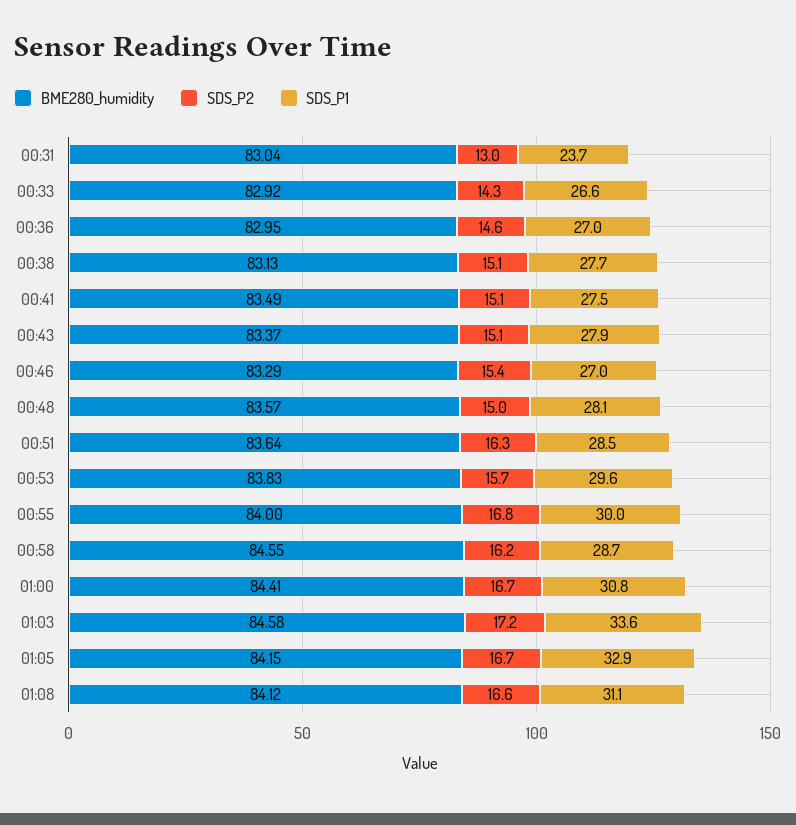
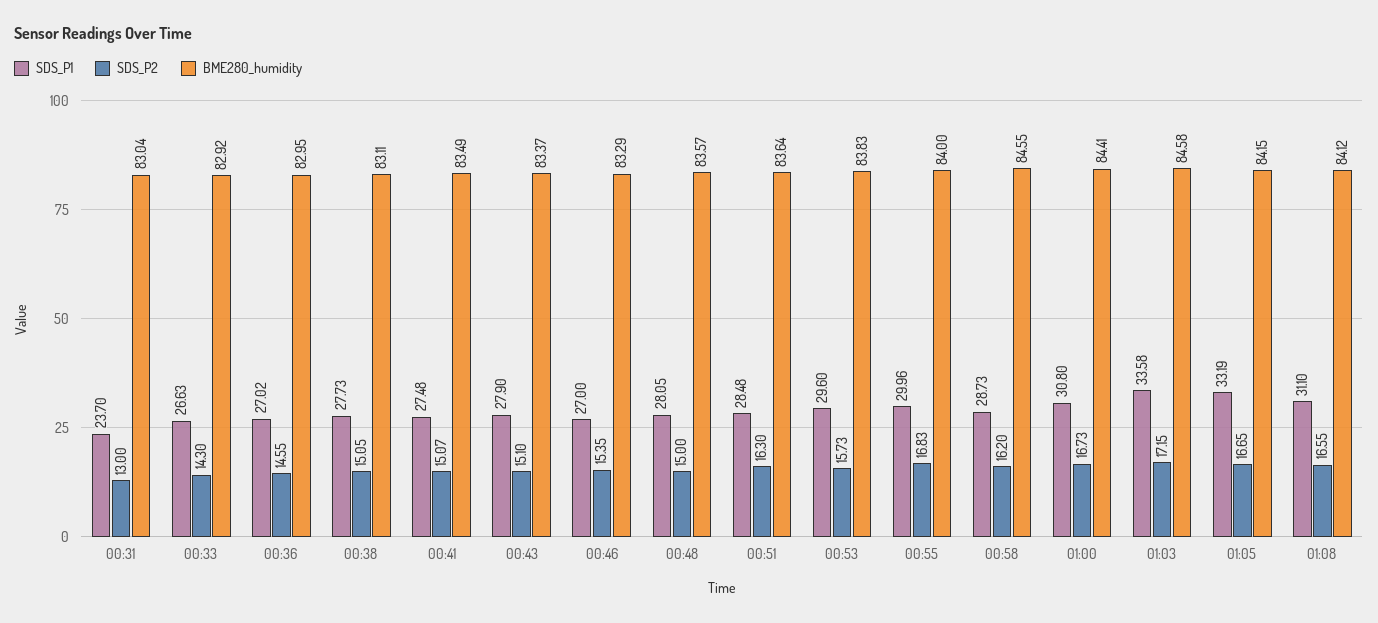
BME280_humidity, 00:38: 83.13 -> 83.11
SDS_P1, 01:05: 32.9 -> 33.19

